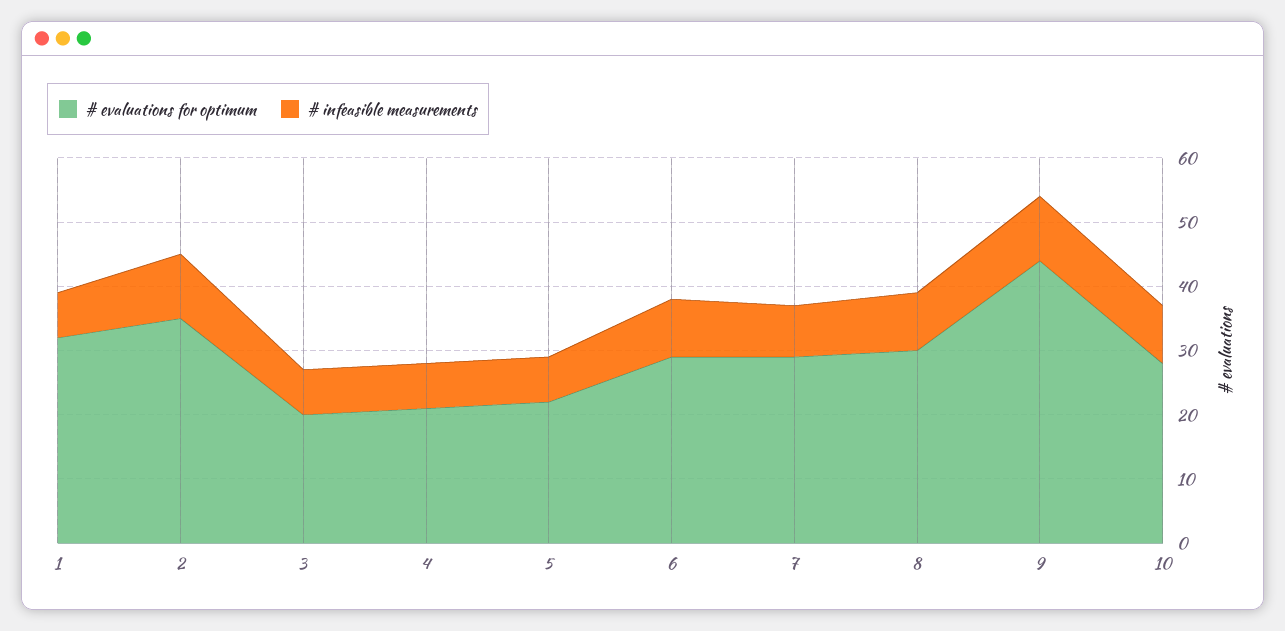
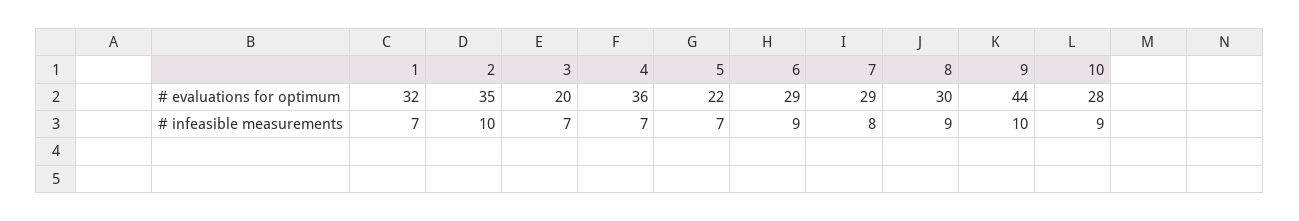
# evaluations for optimum, 4: 20 -> 36

